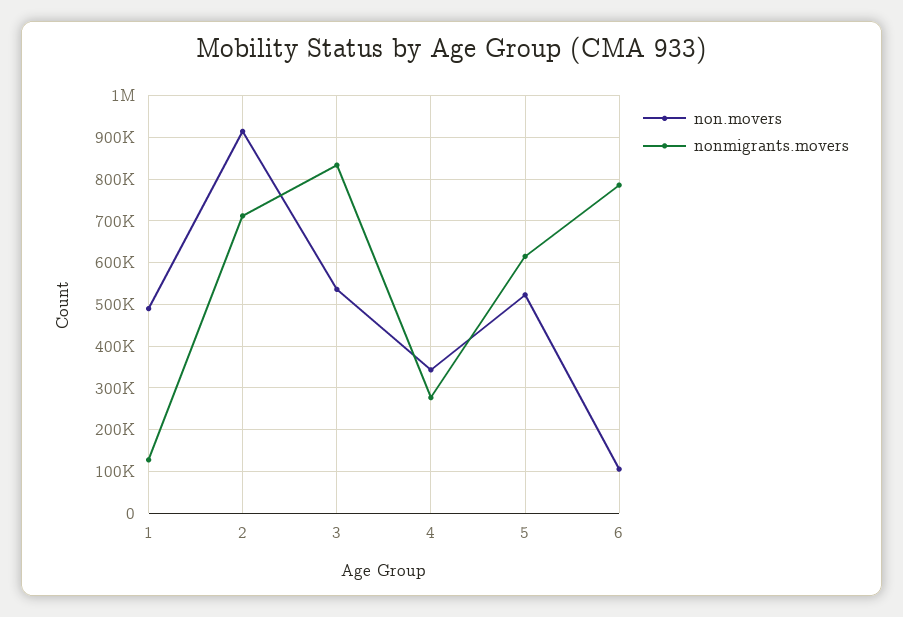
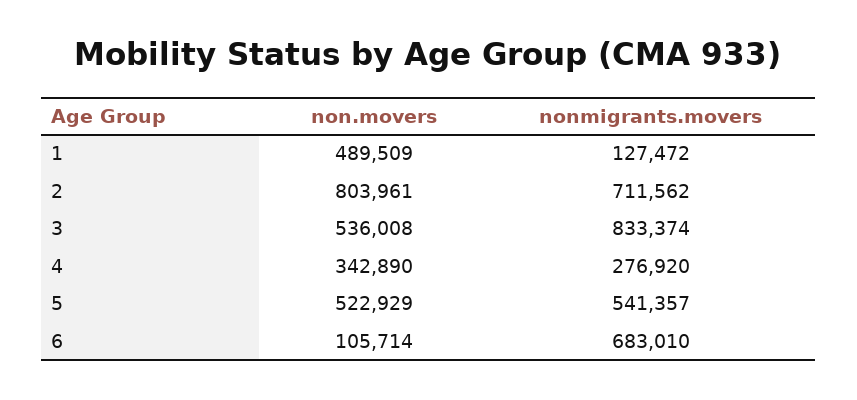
non.movers, 2: 920000 -> 803961
nonmigrants.movers, 5: 620000 -> 541357
nonmigrants.movers, 6: 780000 -> 683010

